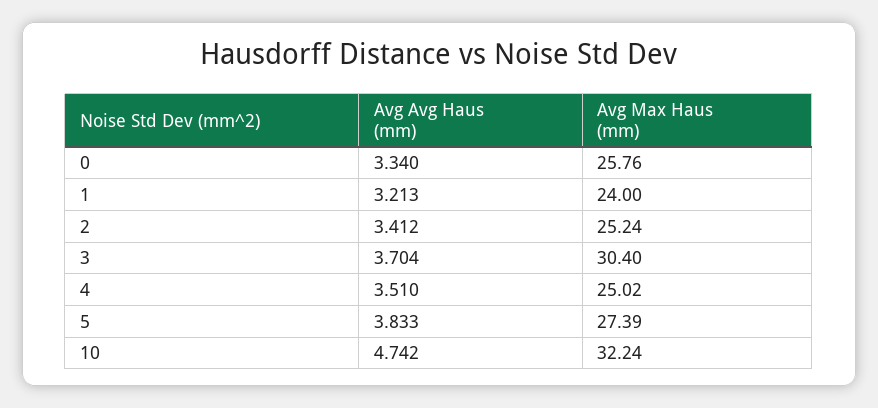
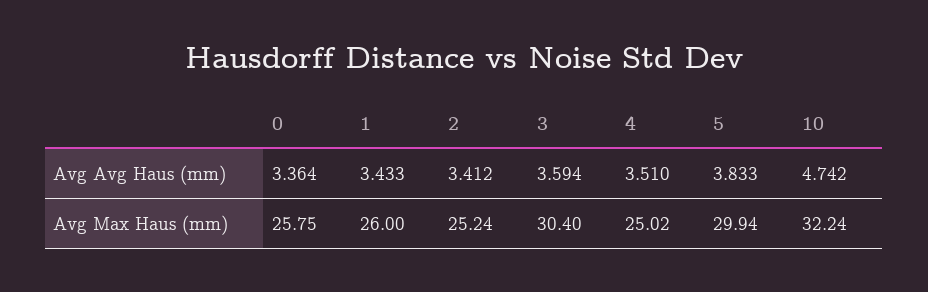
Avg Avg Haus (mm), 0: 3.34 -> 3.364
Avg Max Haus (mm), 0: 25.76 -> 25.75
Avg Avg Haus (mm), 1: 3.213 -> 3.433
Avg Max Haus (mm), 1: 24 -> 26
Avg Avg Haus (mm), 3: 3.704 -> 3.594
Avg Max Haus (mm), 5: 27.39 -> 29.94

